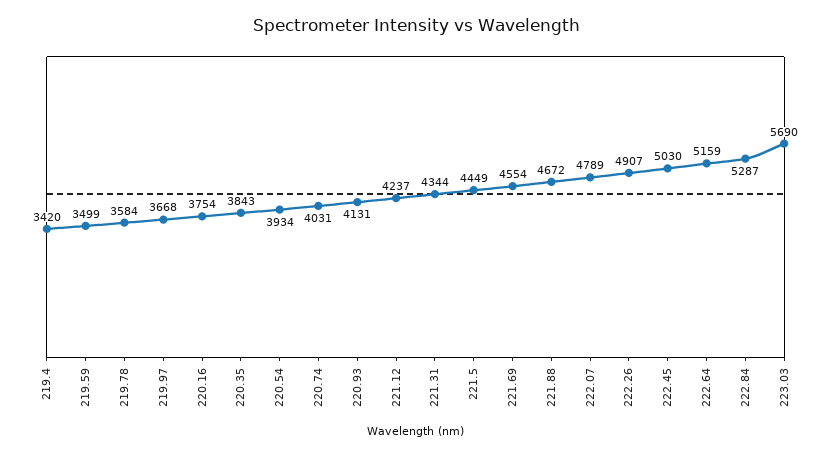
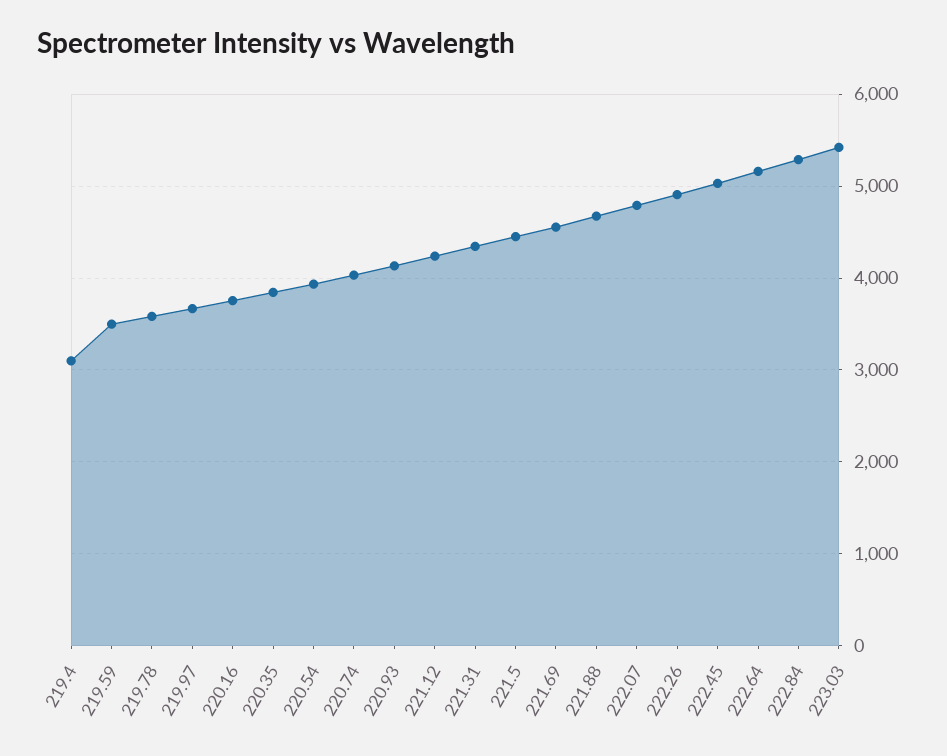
219.4: 3420 -> 3100
223.03: 5690 -> 5400

